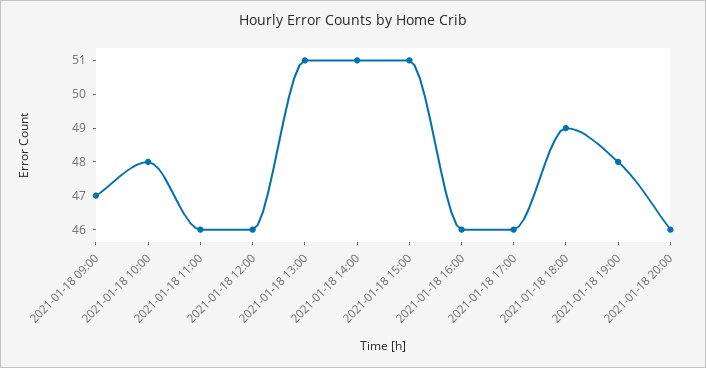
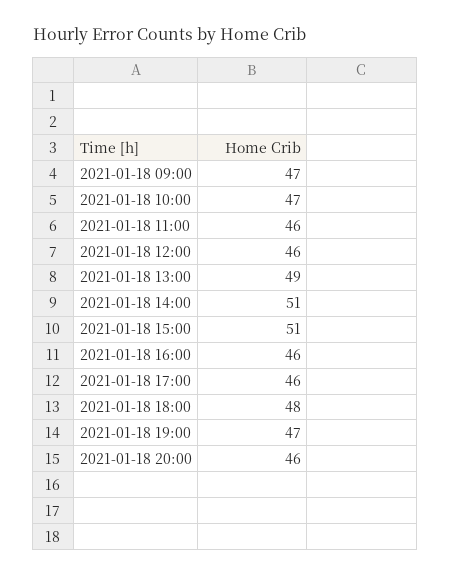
2021-01-18 10:00: 48 -> 47
2021-01-18 13:00: 51 -> 49
2021-01-18 18:00: 49 -> 48
2021-01-18 19:00: 48 -> 47

